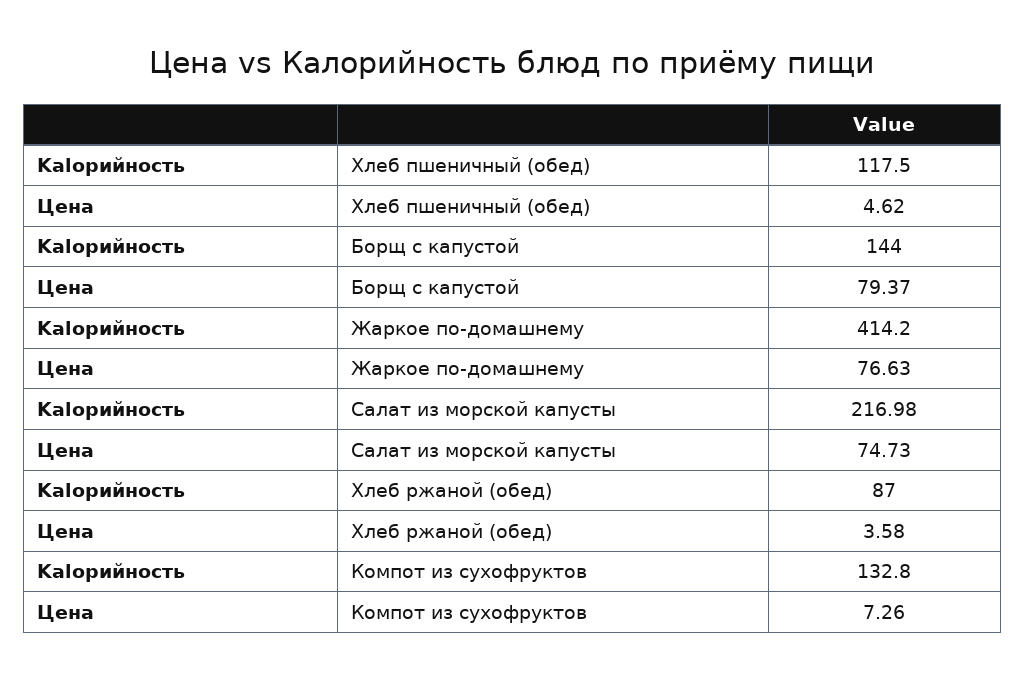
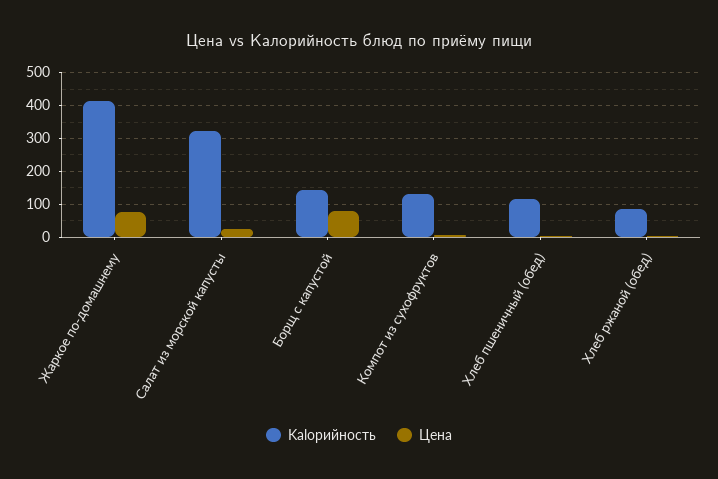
Kalорийность, Салат из морской капусты: 216.98 -> 320
Цена, Салат из морской капусты: 74.73 -> 20

